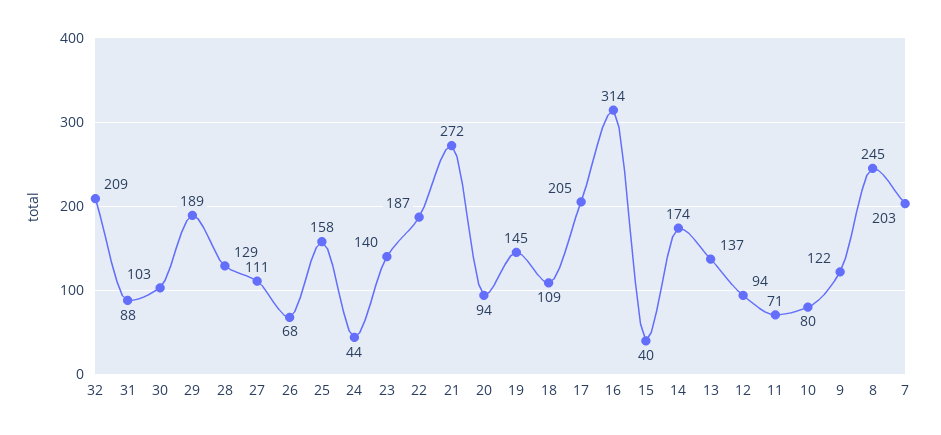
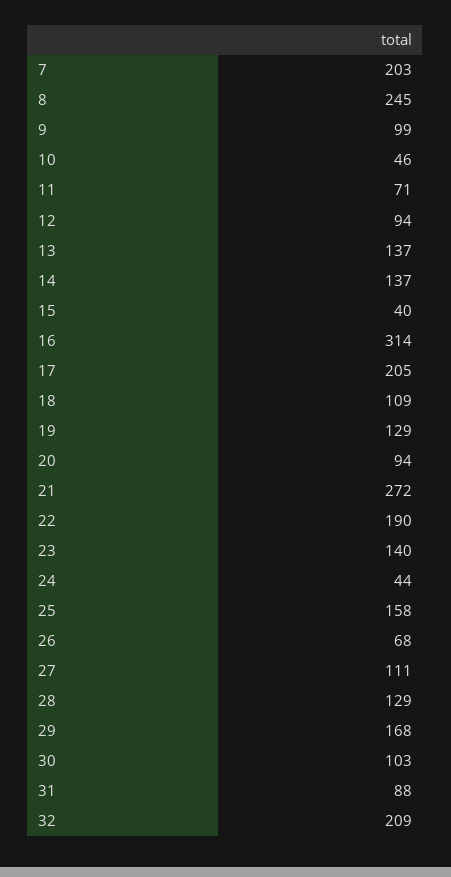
29: 189 -> 168
22: 187 -> 190
19: 145 -> 129
14: 174 -> 137
10: 80 -> 46
9: 122 -> 99

